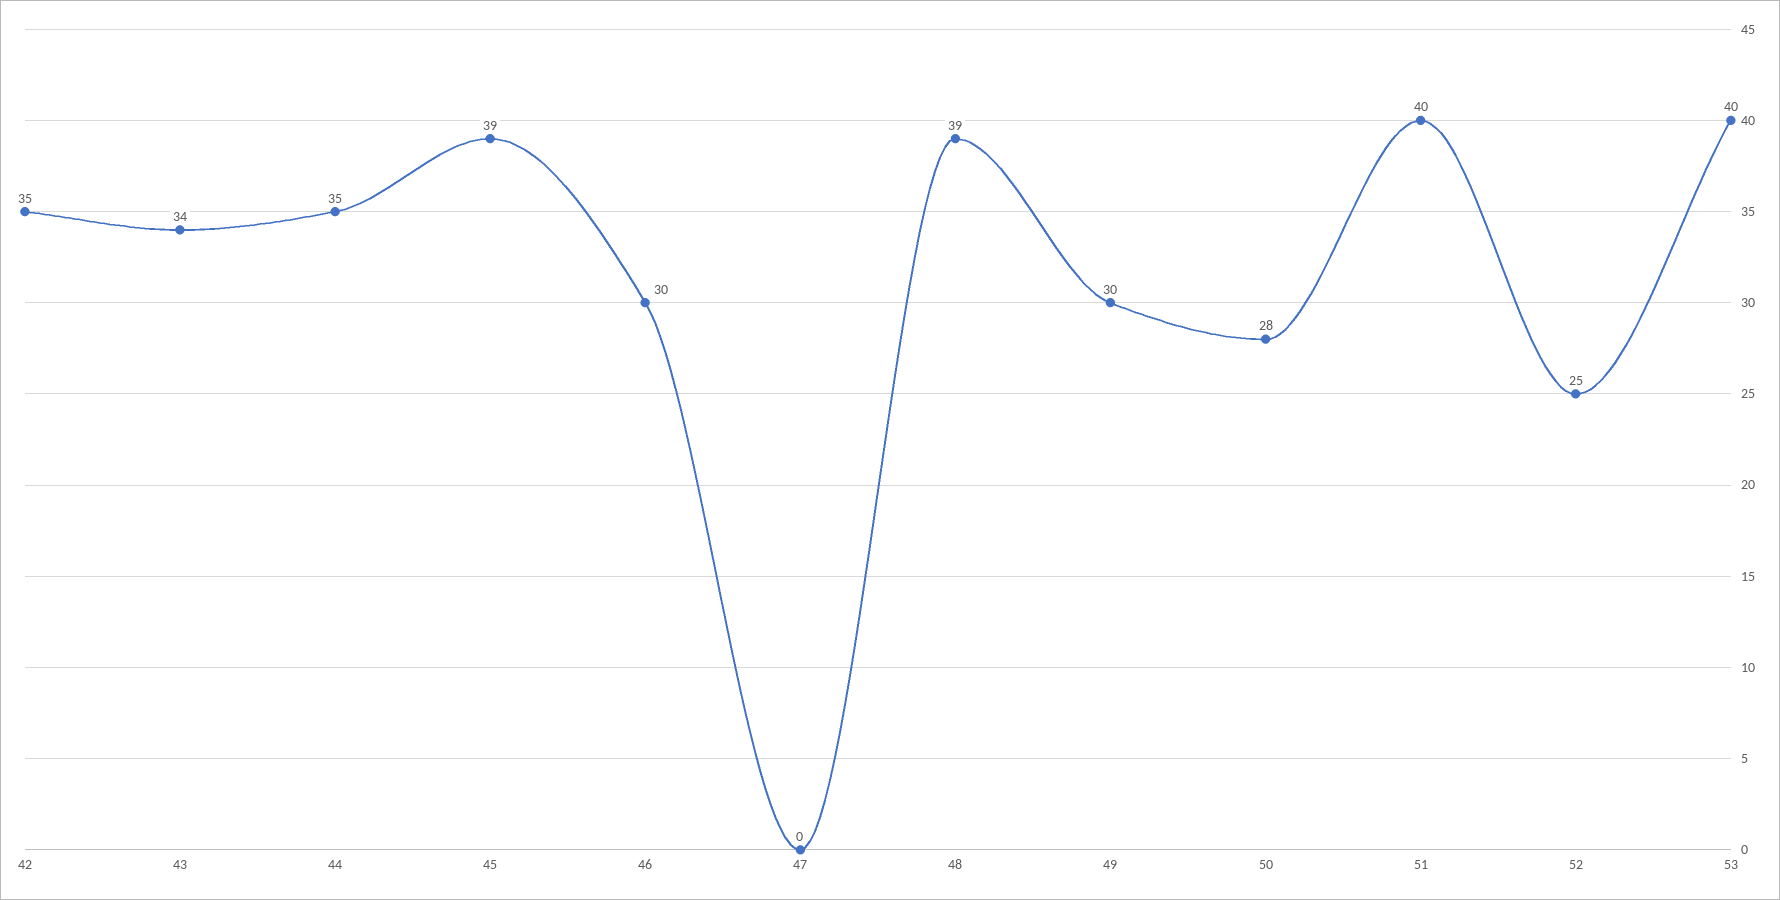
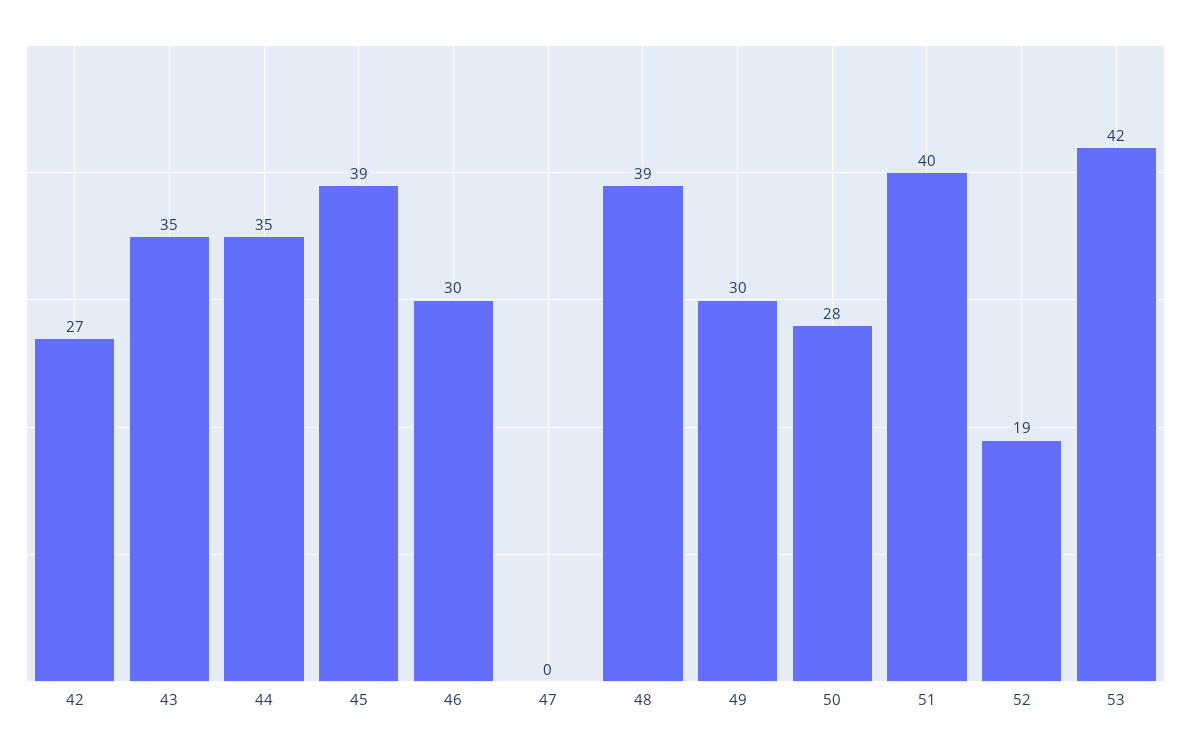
42: 35 -> 27
43: 34 -> 35
52: 25 -> 19
53: 40 -> 42

